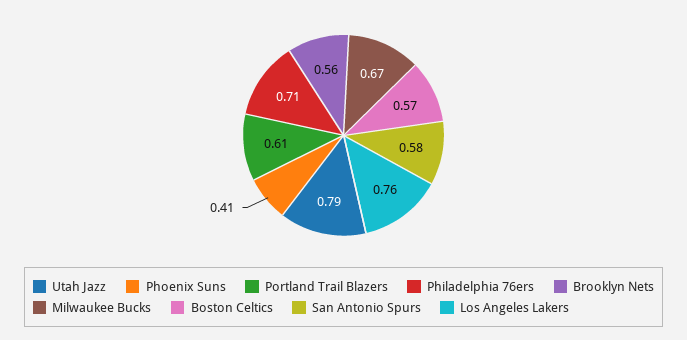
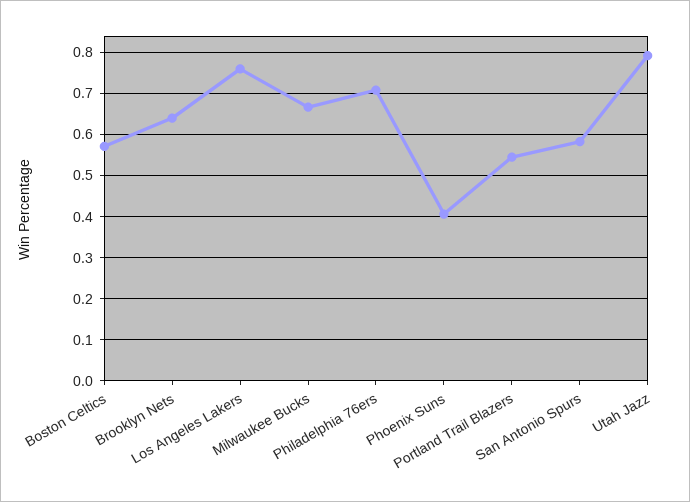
Portland Trail Blazers: 0.61 -> 0.54
Brooklyn Nets: 0.56 -> 0.64

